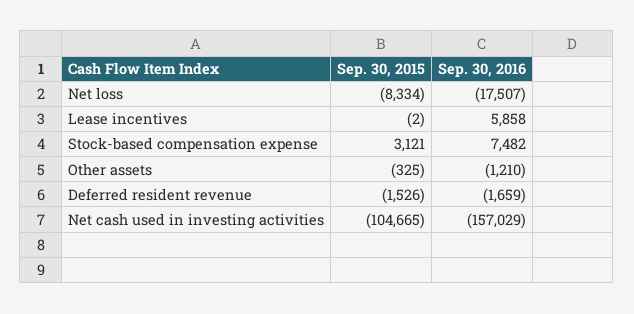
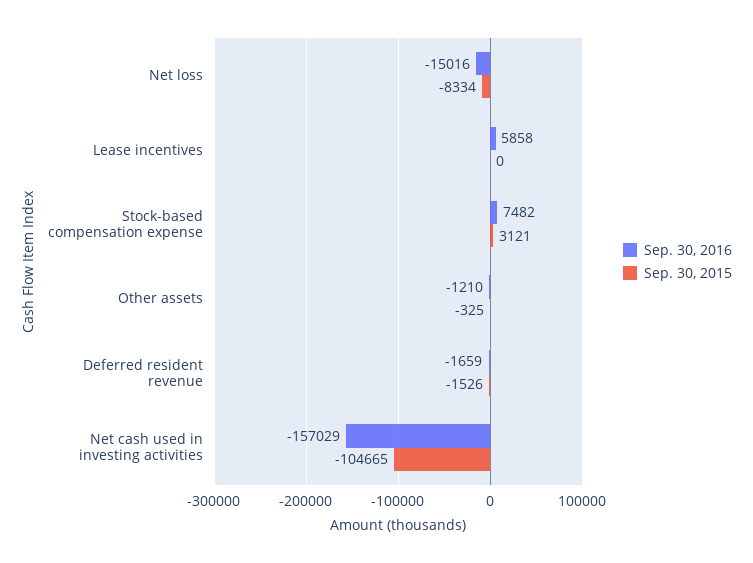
Sep. 30, 2016, Net loss: -17507 -> -15016
Sep. 30, 2015, Lease incentives: -2 -> 0

